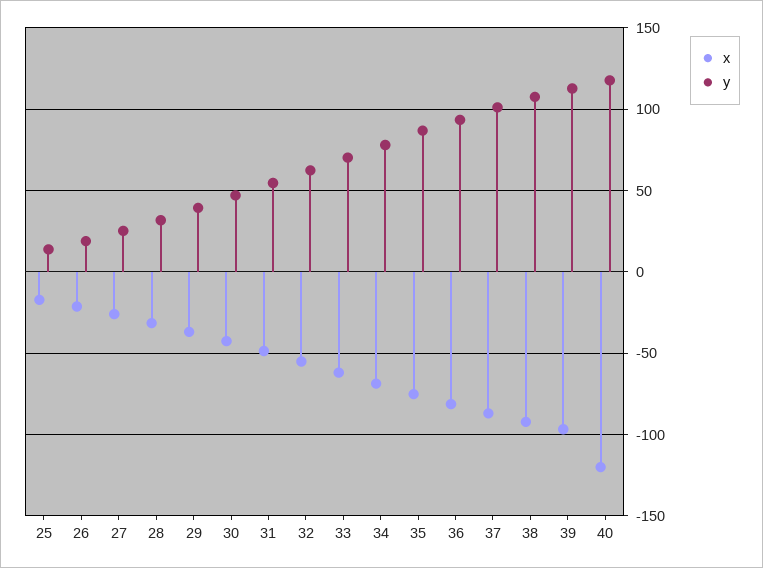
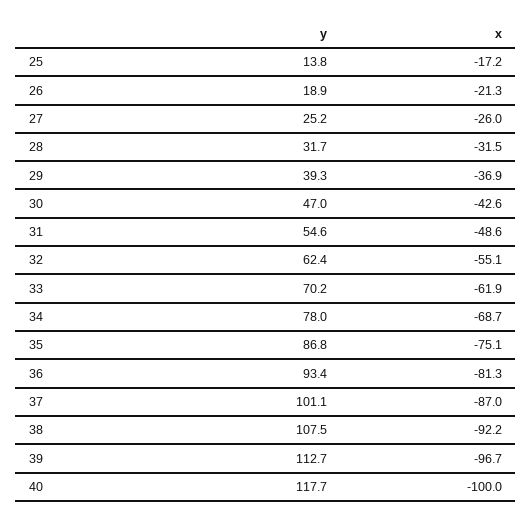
x, 40: -120 -> -100

